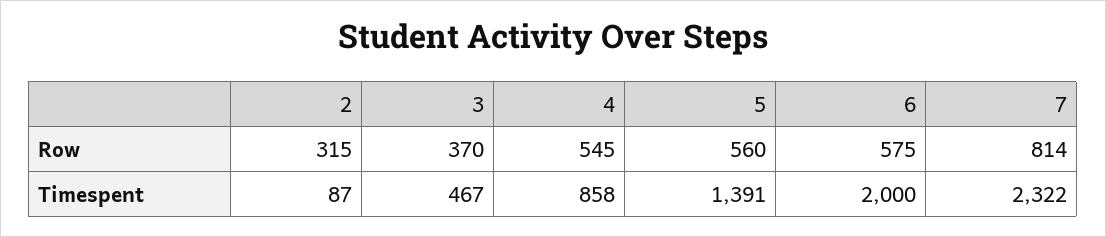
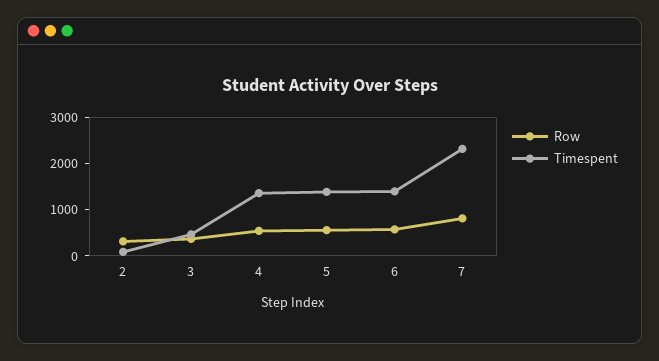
Timespent, 4: 858 -> 1400
Timespent, 6: 2000 -> 1400

